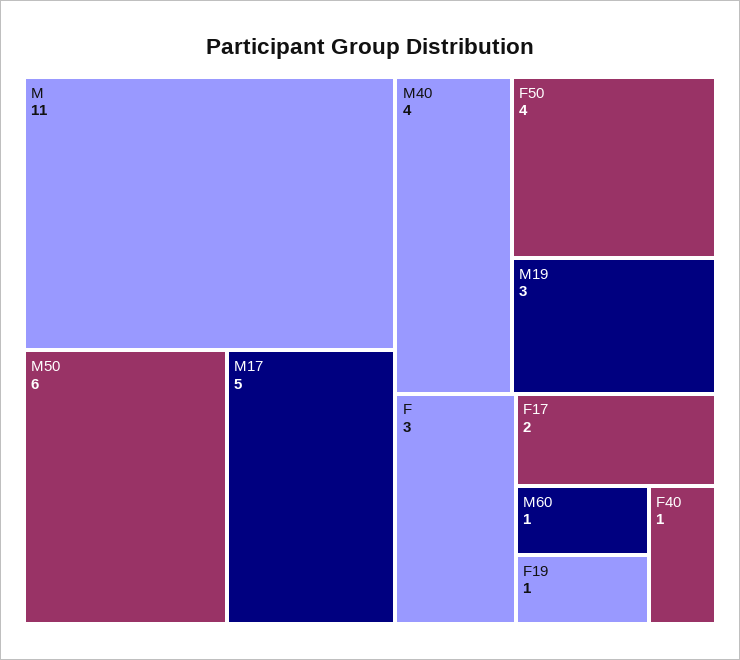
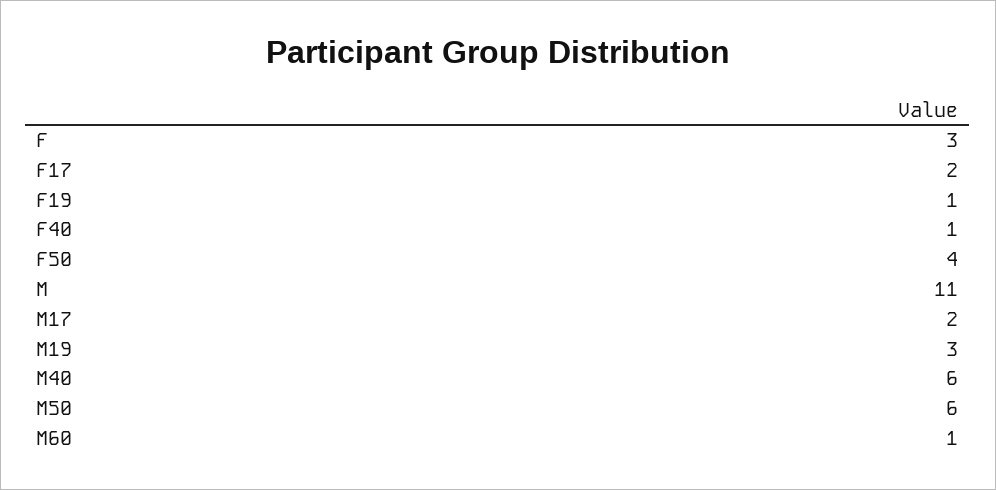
M17: 5 -> 2
M40: 4 -> 6

